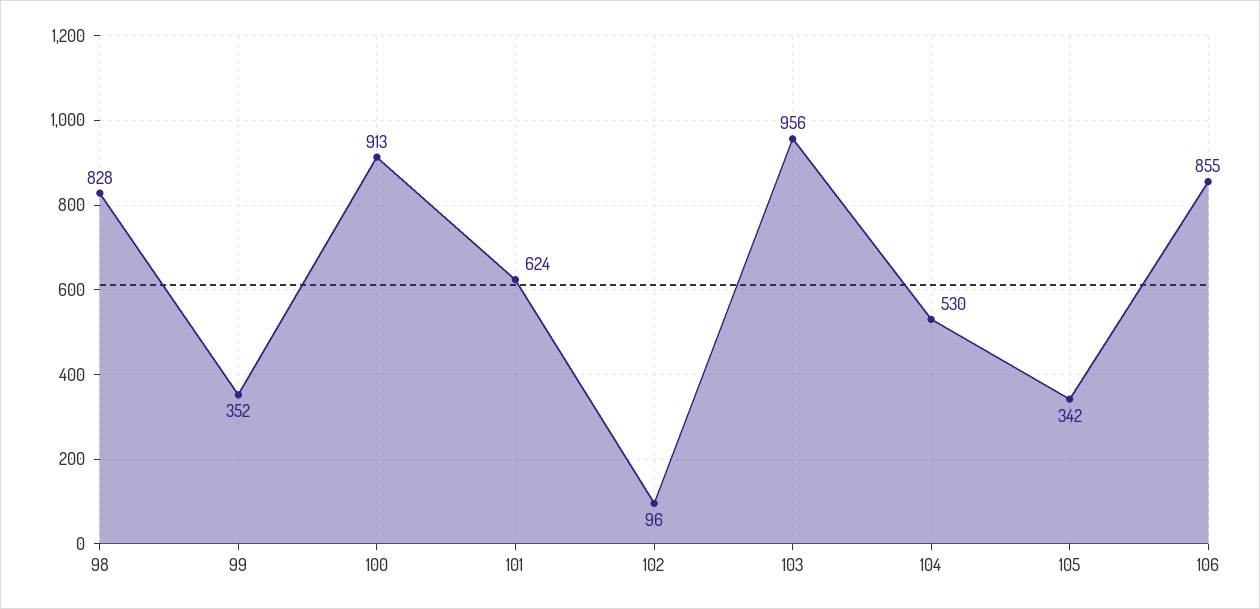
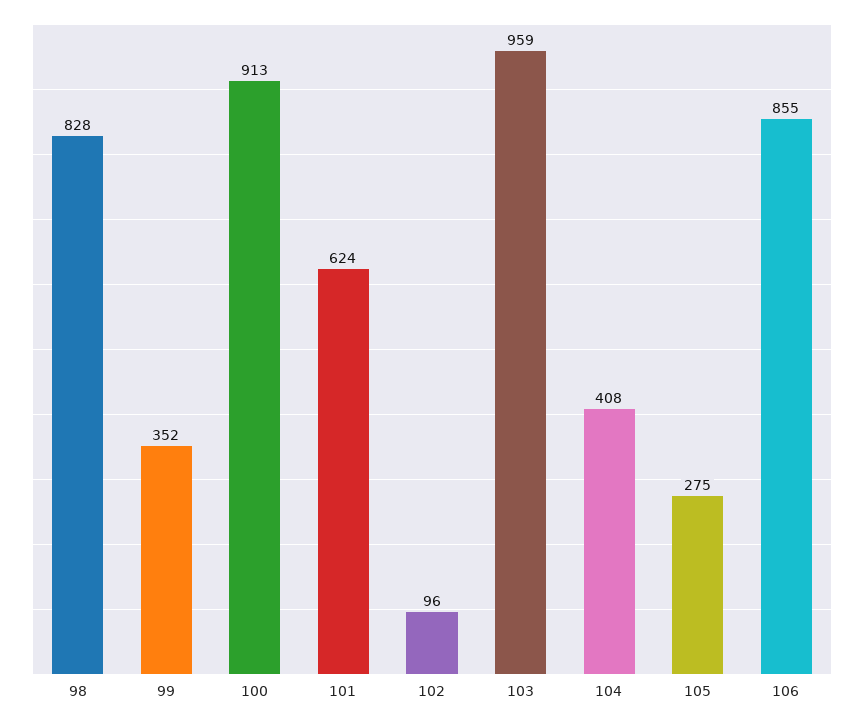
103: 956 -> 959
104: 530 -> 408
105: 342 -> 275

